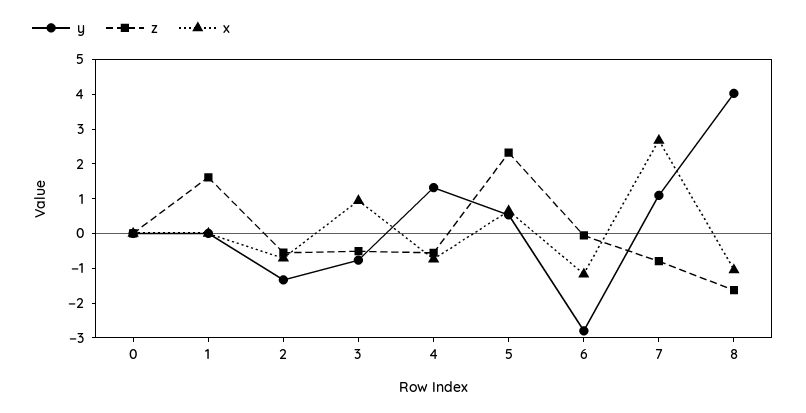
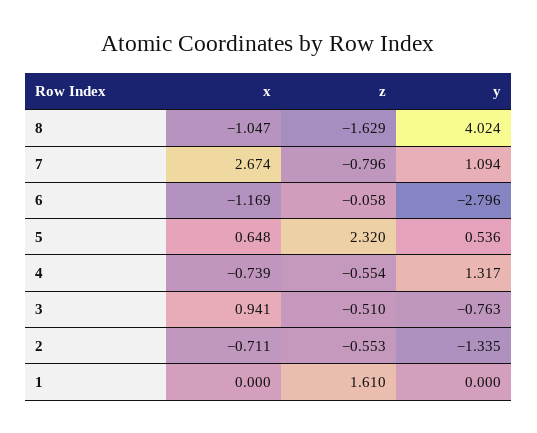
y, 0: 0 -> none
z, 0: 0 -> none
x, 0: 0 -> none

